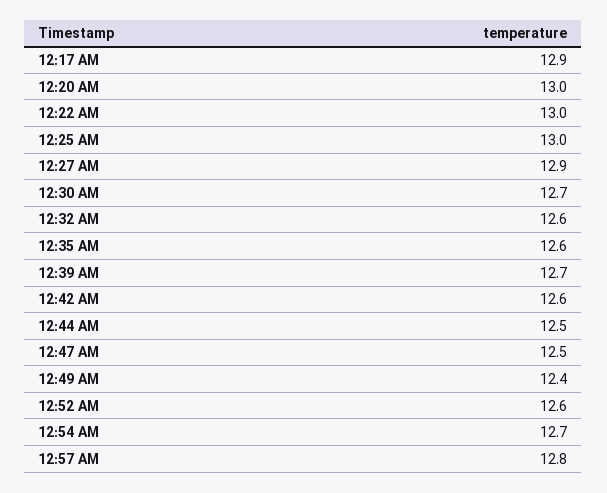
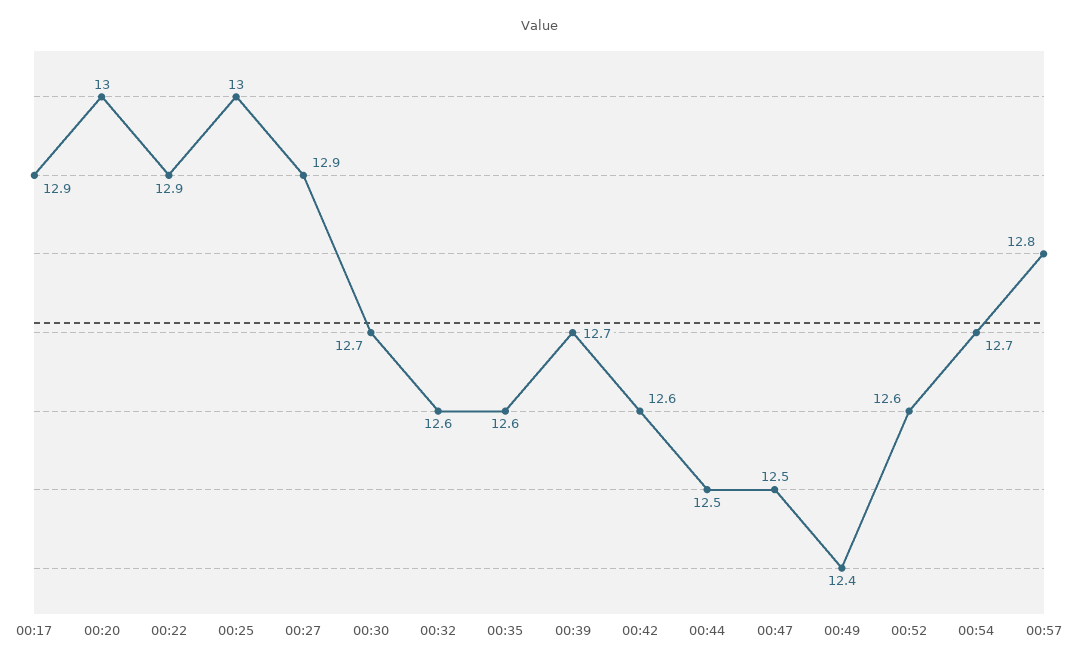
12:22 AM: 13 -> 12.9

